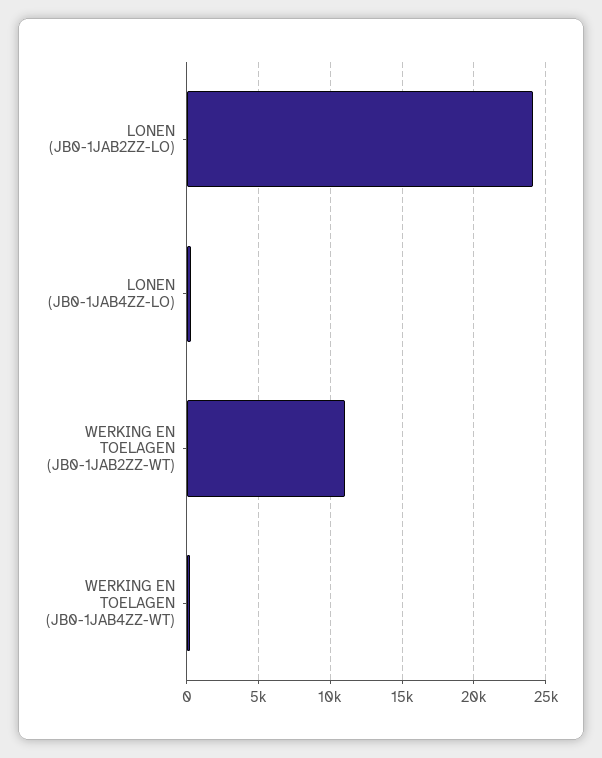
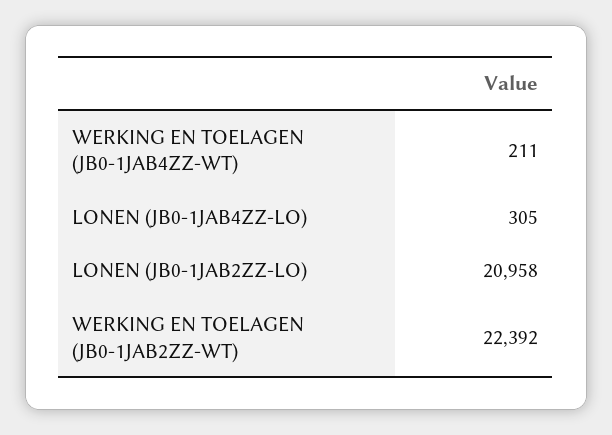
LONEN (JB0-1JAB2ZZ-LO): 24000 -> 20958
WERKING EN TOELAGEN (JB0-1JAB2ZZ-WT): 11000 -> 22392

